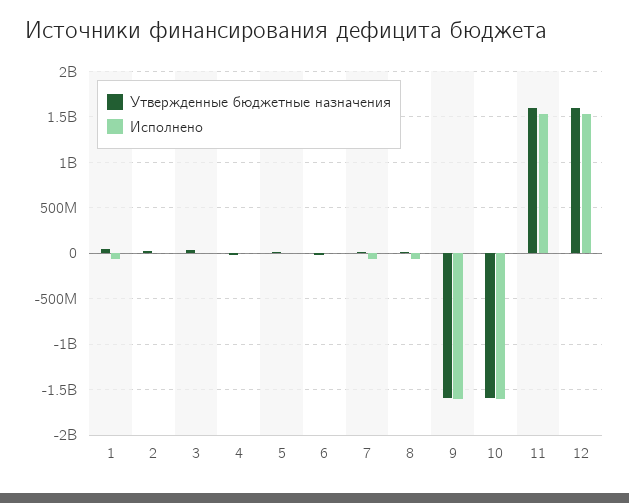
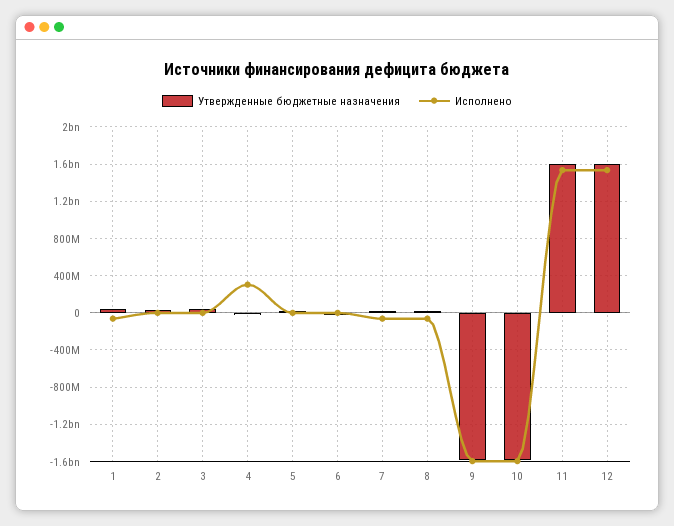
Исполнено, 4: 0 -> 300000000

